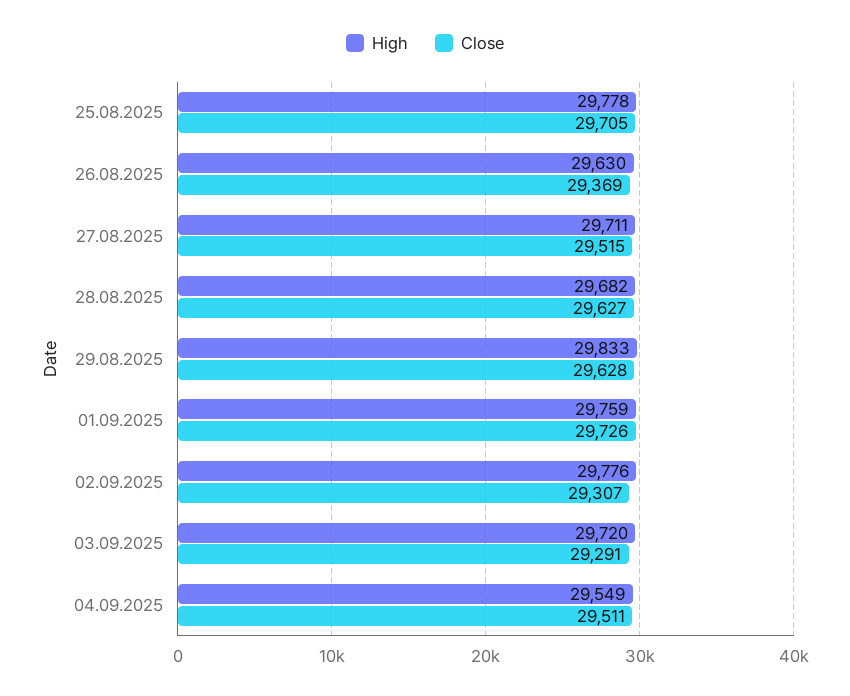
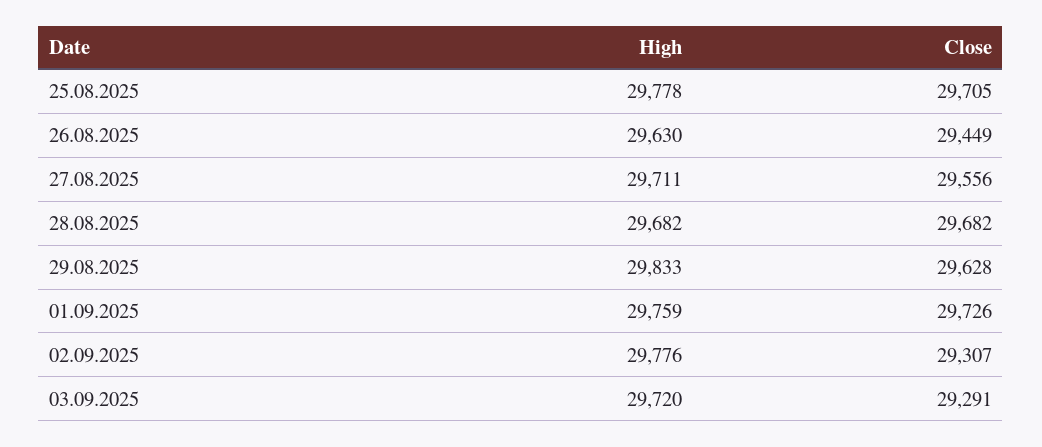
Close, 26.08.2025: 29369 -> 29449
Close, 27.08.2025: 29515 -> 29556
Close, 28.08.2025: 29627 -> 29682
High, 04.09.2025: 29549 -> none
Close, 04.09.2025: 29511 -> none

